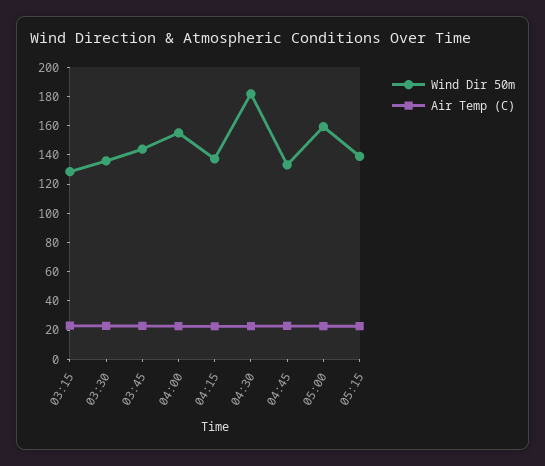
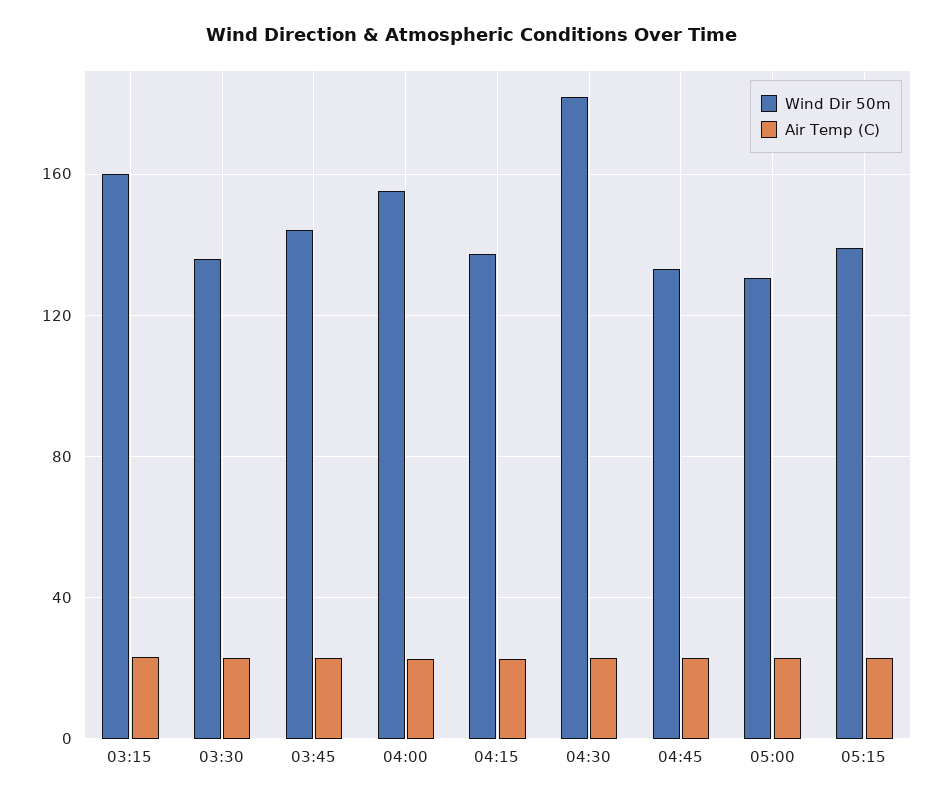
Wind Dir 50m, 03:15: 130 -> 160
Wind Dir 50m, 05:00: 160 -> 130

